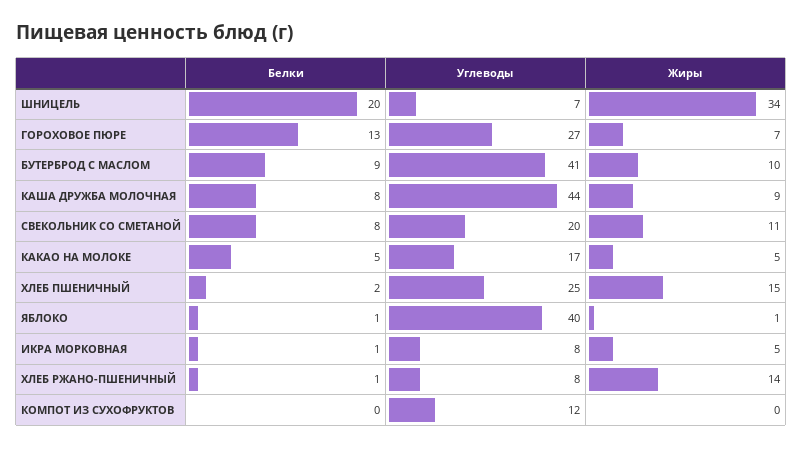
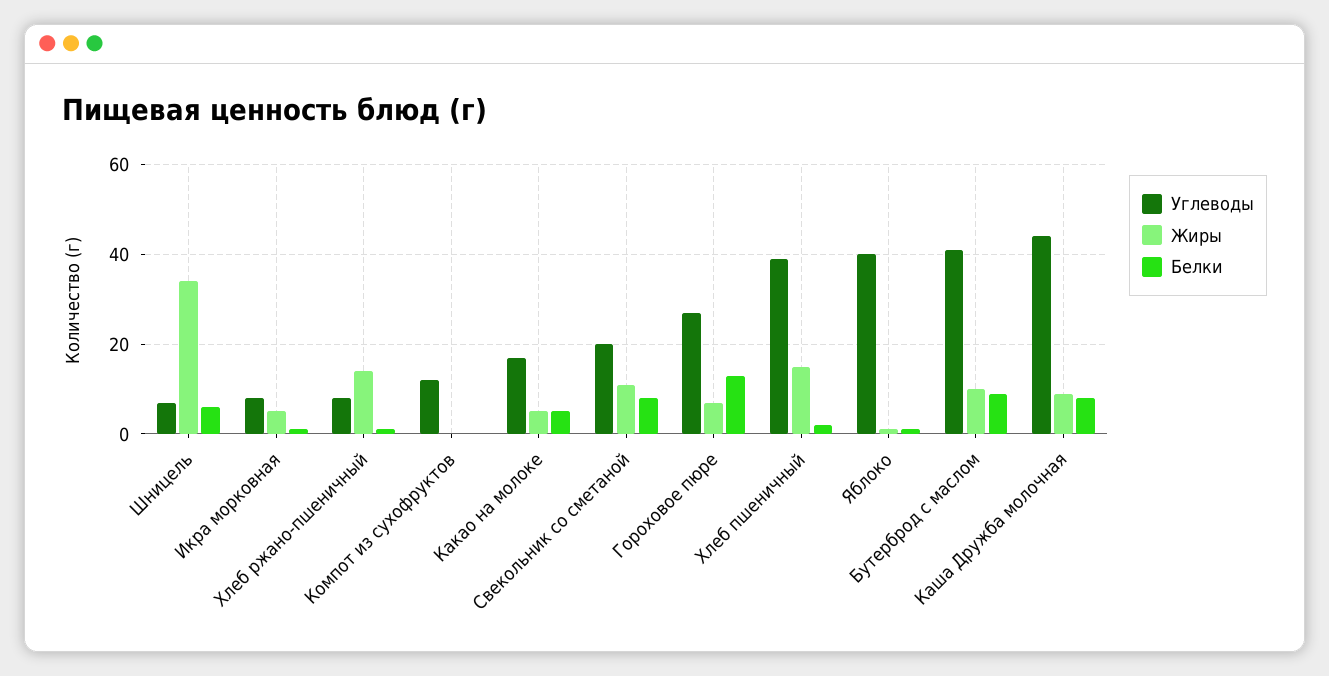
Белки, ШНИЦЕЛЬ: 20 -> 5
Углеводы, ХЛЕБ ПШЕНИЧНЫЙ: 25 -> 40

